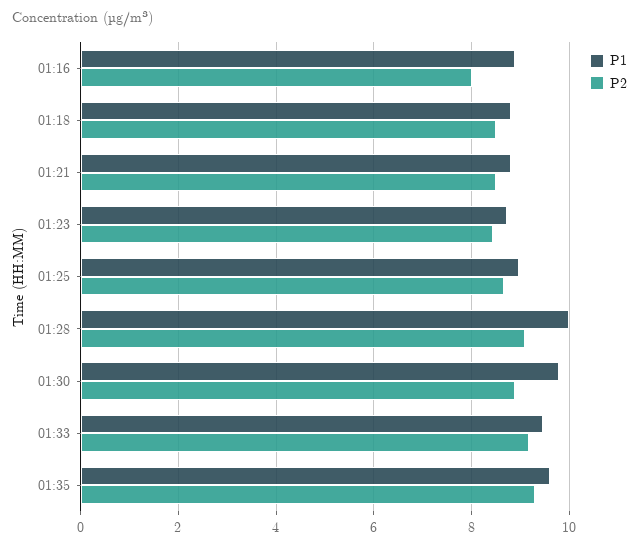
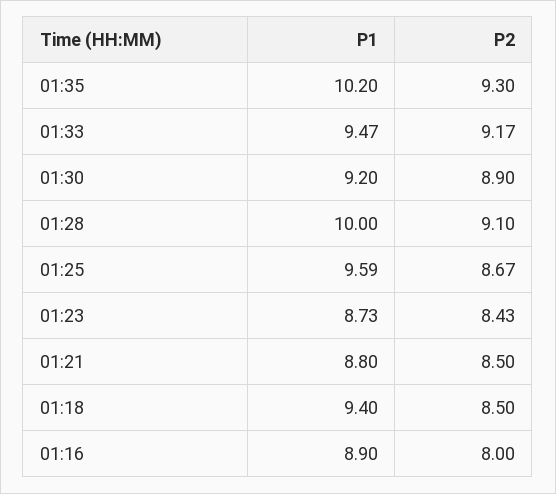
P1, 01:18: 8.8 -> 9.4
P1, 01:25: 9 -> 9.59
P1, 01:30: 9.8 -> 9.2
P1, 01:35: 9.6 -> 10.2

